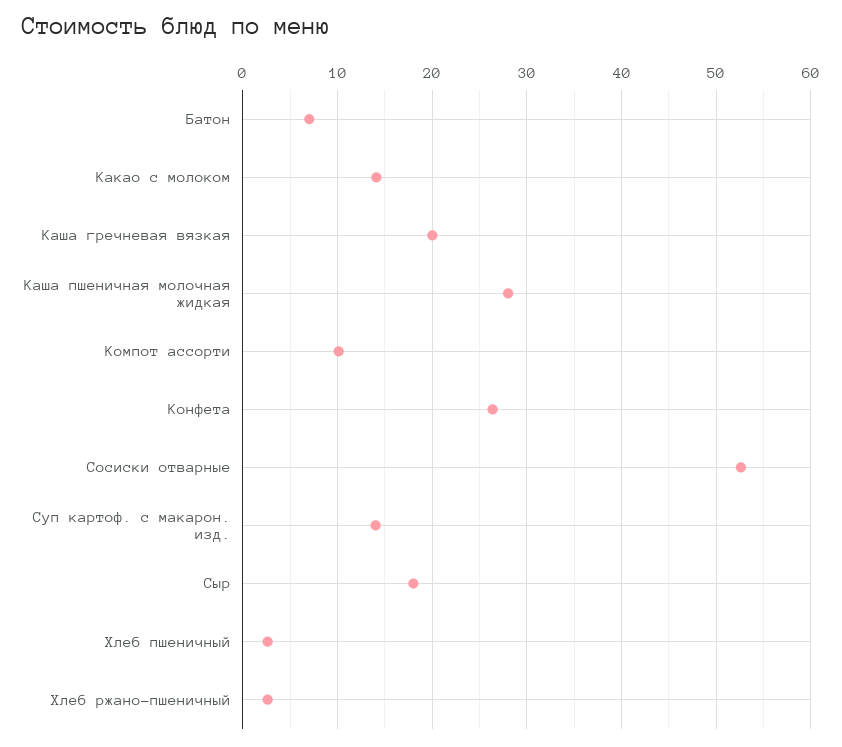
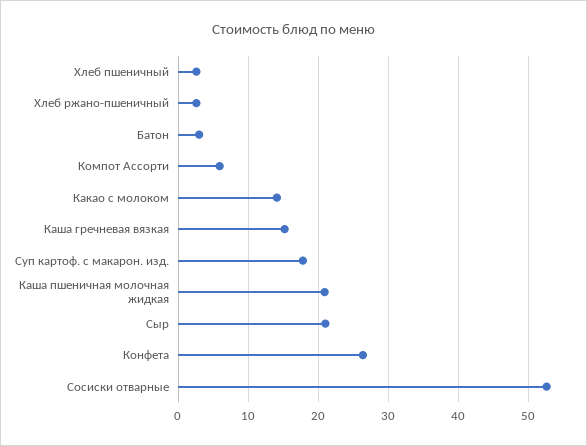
Батон: 7 -> 3
Каша гречневая вязкая: 20 -> 15
Каша пшеничная молочная жидкая: 28 -> 21
Компот ассорти: 10 -> 6
Суп картоф. с макарон. изд.: 14 -> 18
Сыр: 18 -> 21

